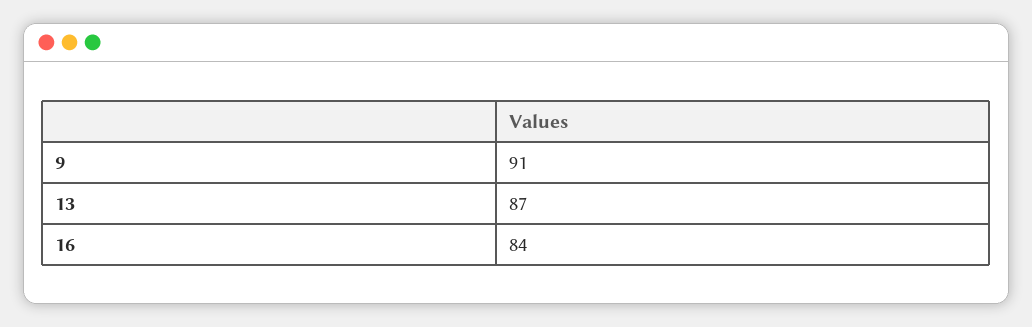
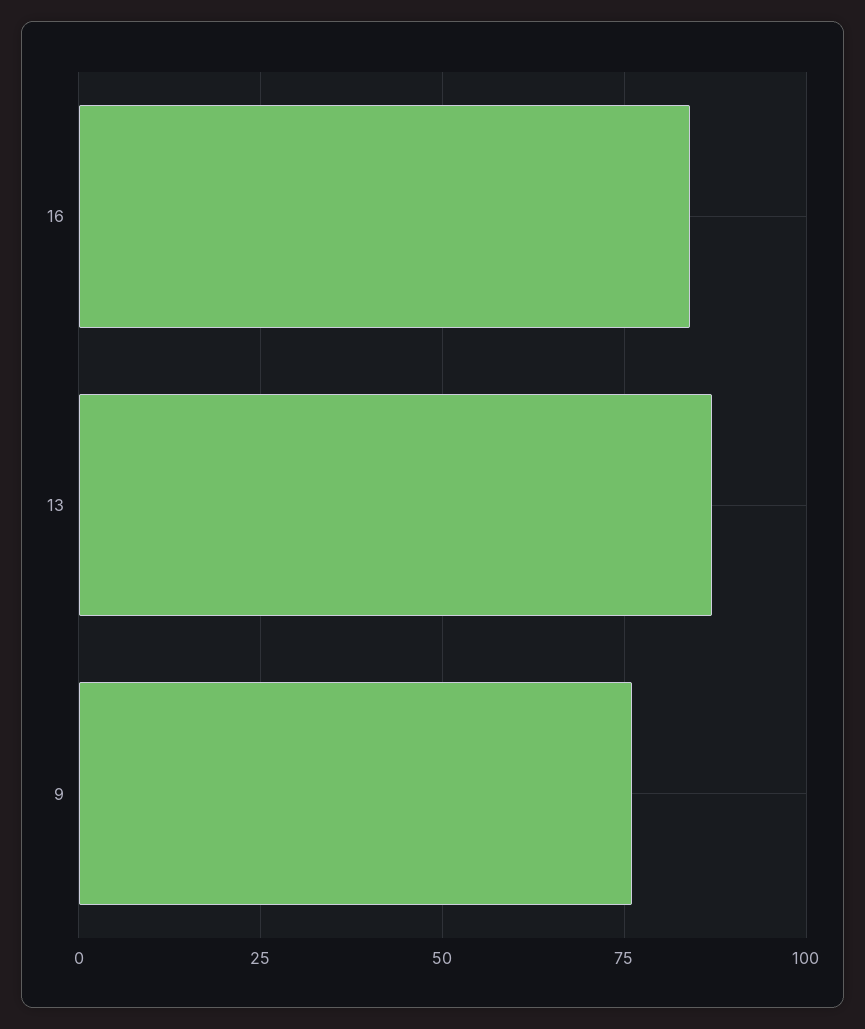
9: 91 -> 75

